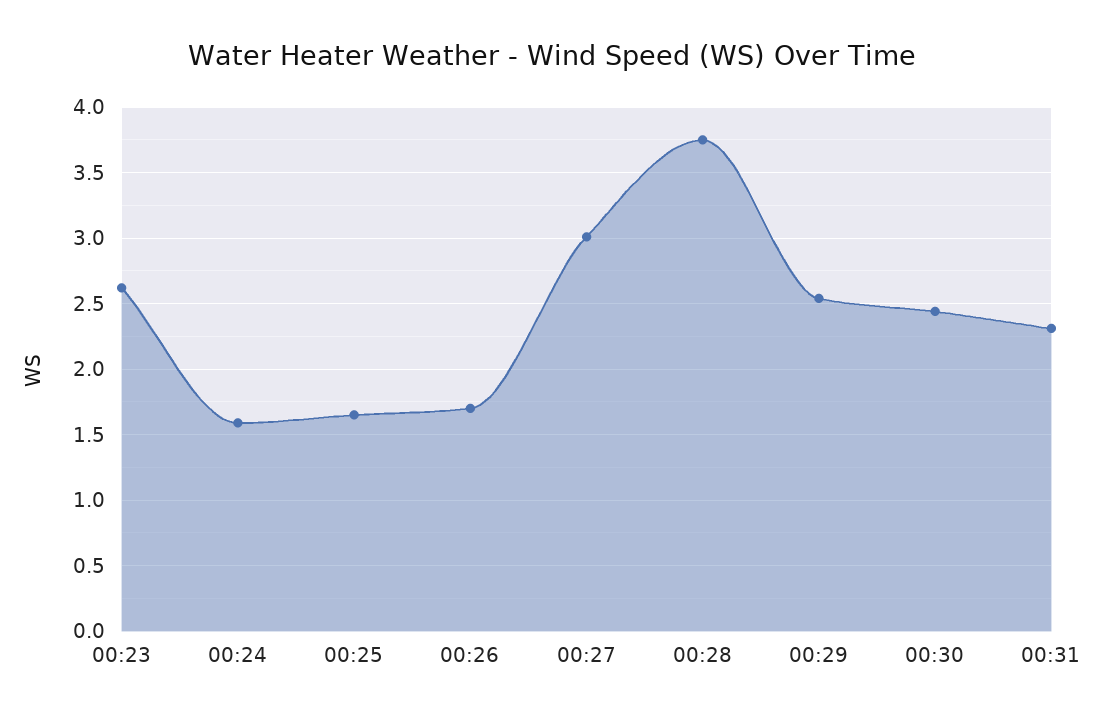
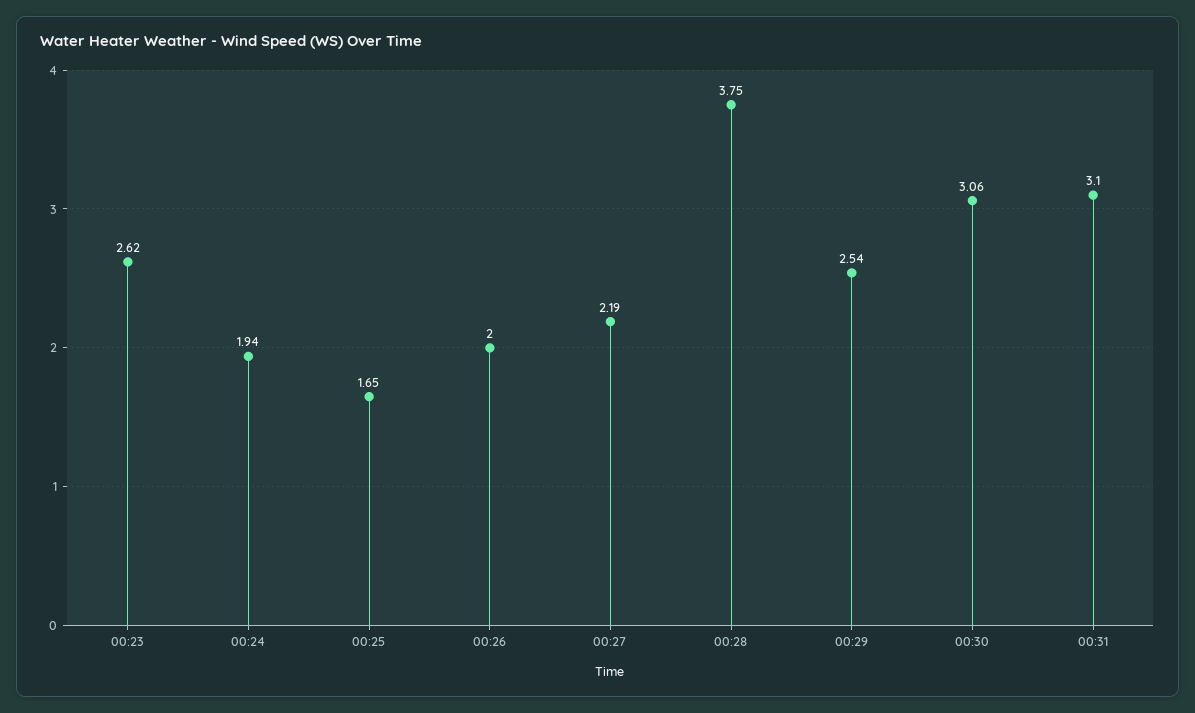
00:24: 1.6 -> 1.94
00:26: 1.7 -> 2
00:27: 3 -> 2.19
00:30: 2.45 -> 3.06
00:31: 2.3 -> 3.1

